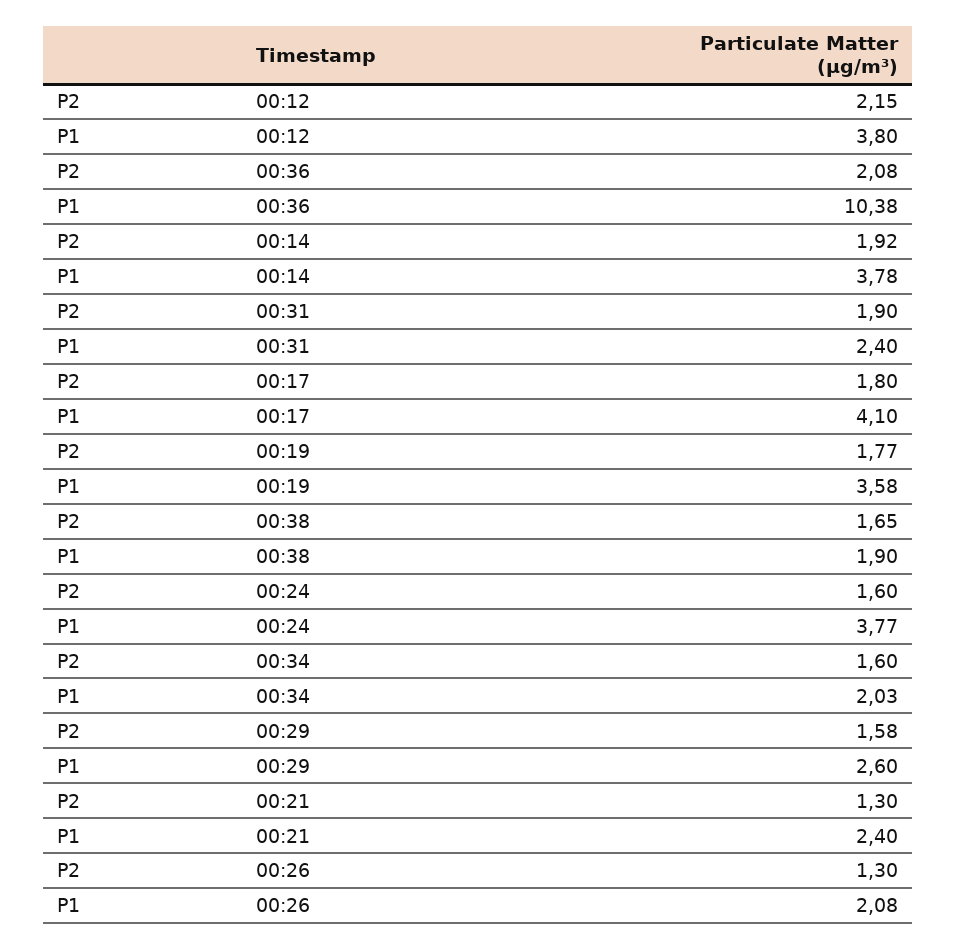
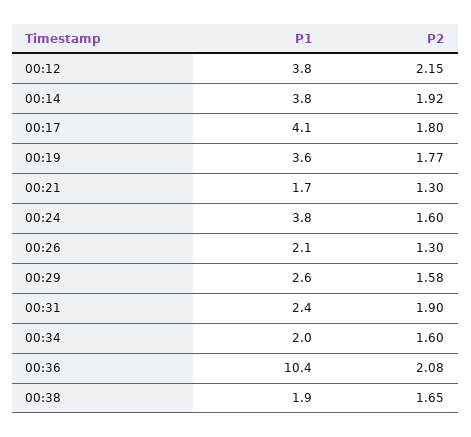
P1, 00:21: 2.4 -> 1.7

